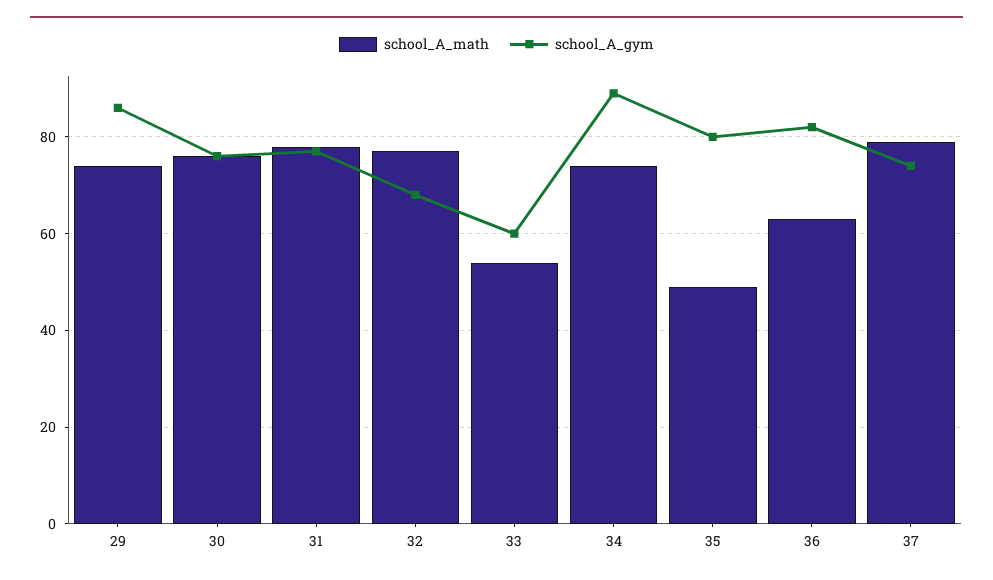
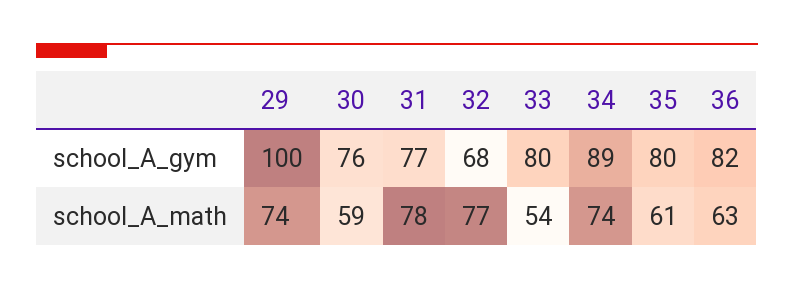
school_A_gym, 29: 85 -> 100
school_A_math, 30: 75 -> 59
school_A_gym, 33: 60 -> 80
school_A_math, 35: 50 -> 61
school_A_math, 37: 80 -> none
school_A_gym, 37: 75 -> none

